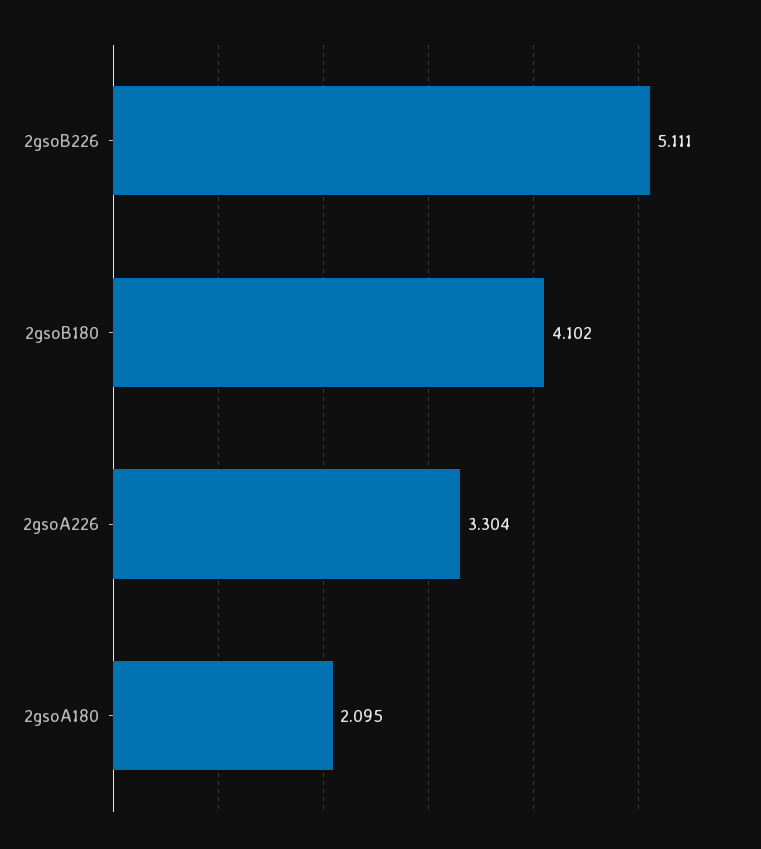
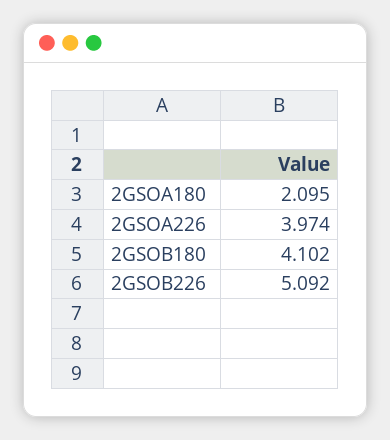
2gsoB226: 5.111 -> 5.092
2gsoA226: 3.304 -> 3.974

